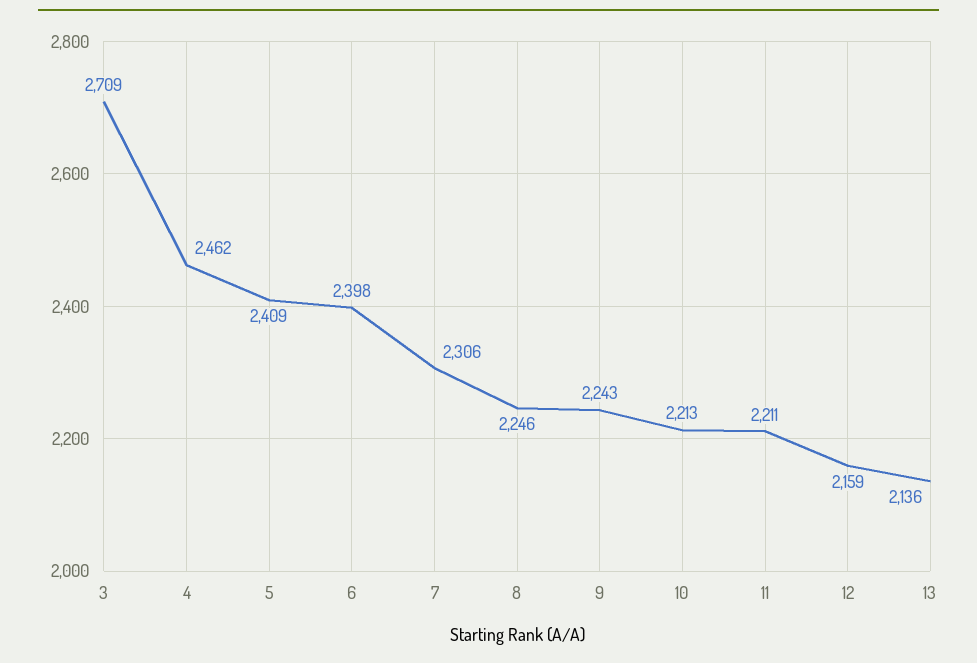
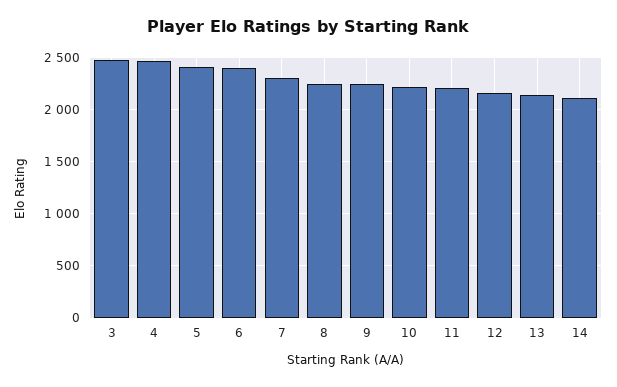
3: 2709 -> 2500
14: none -> 2100

